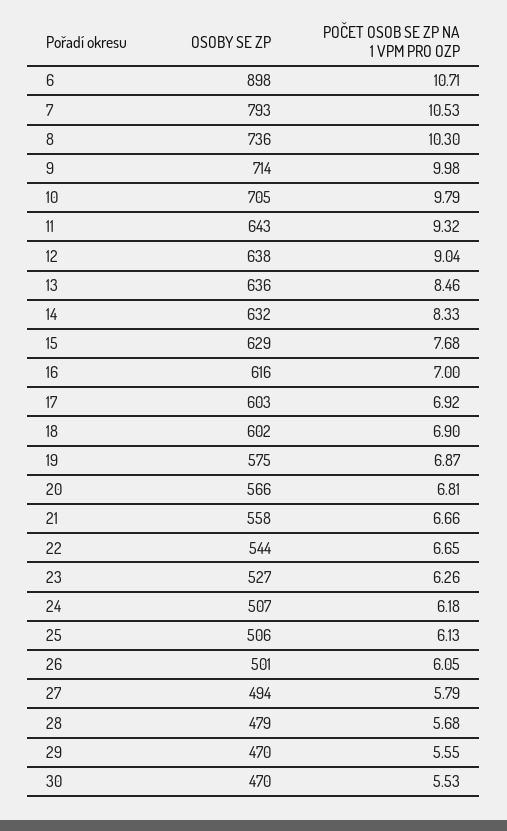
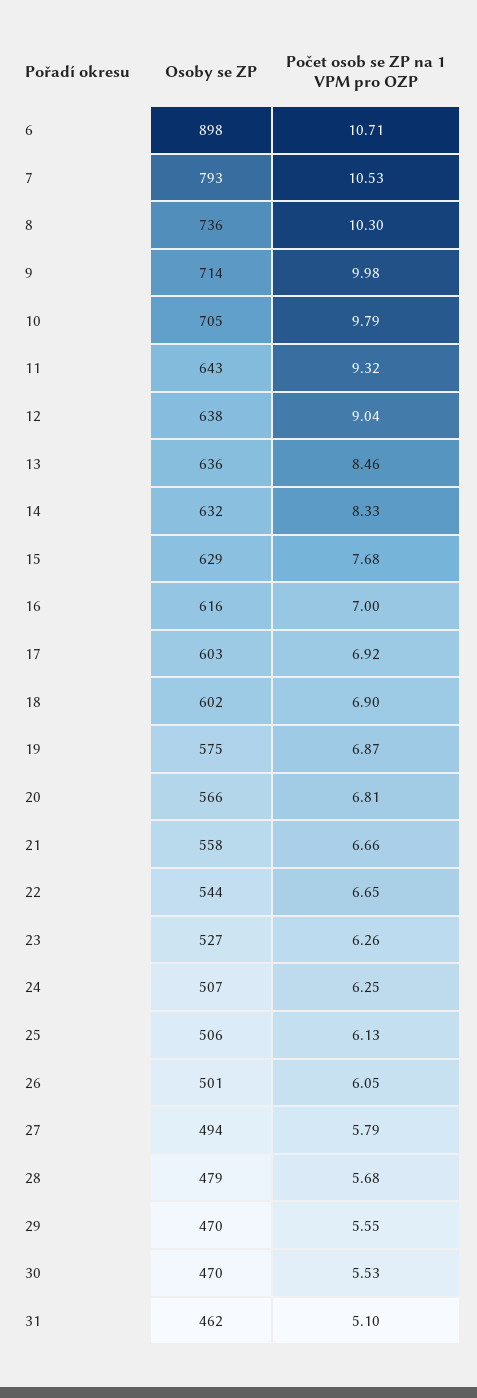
POČET OSOB SE ZP NA 1 VPM PRO OZP, 24: 6.18 -> 6.25
OSOBY SE ZP, 31: none -> 462
POČET OSOB SE ZP NA 1 VPM PRO OZP, 31: none -> 5.1

